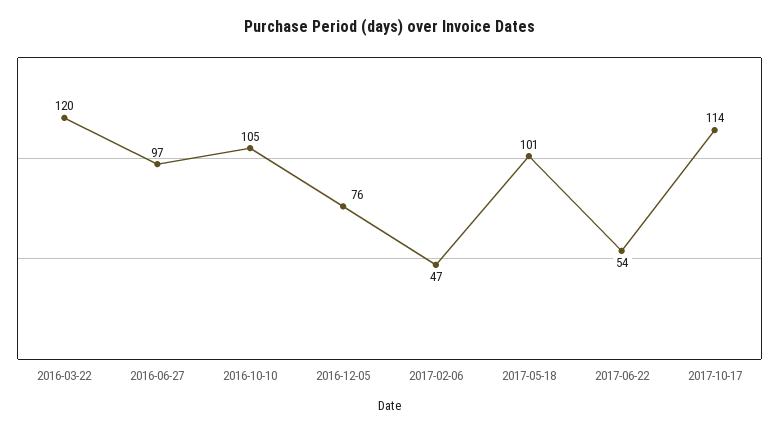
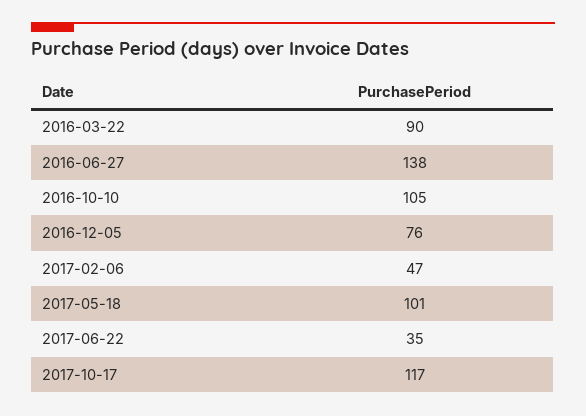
2016-03-22: 120 -> 90
2016-06-27: 97 -> 138
2017-06-22: 54 -> 35
2017-10-17: 114 -> 117

